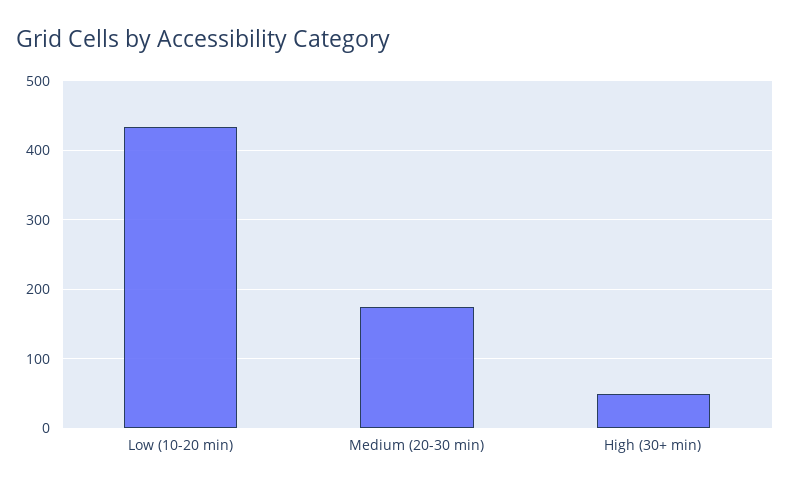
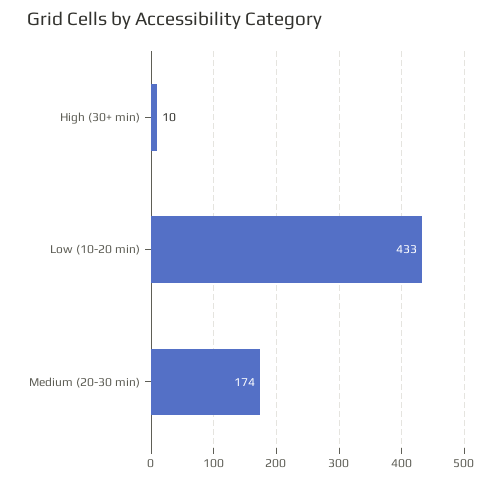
High (30+ min): 50 -> 10

